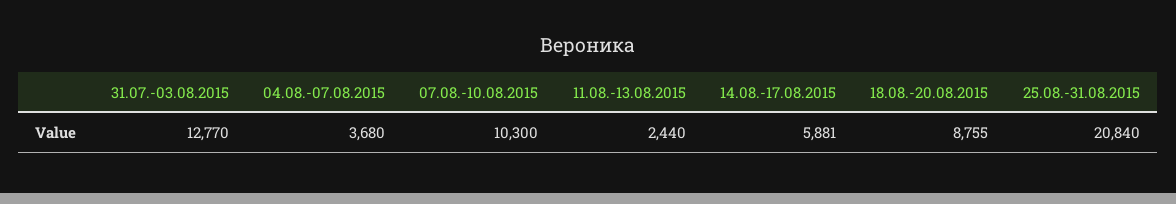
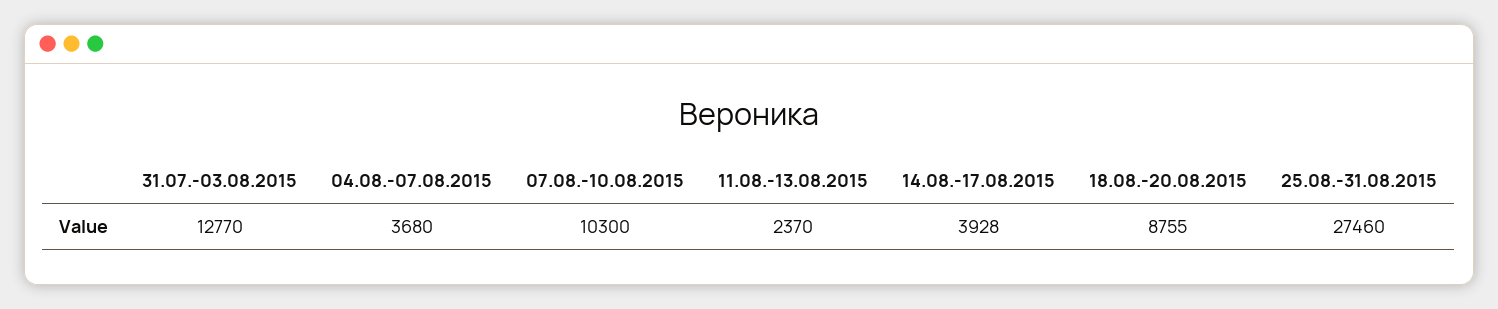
11.08.-13.08.2015: 2440 -> 2370
14.08.-17.08.2015: 5881 -> 3928
25.08.-31.08.2015: 20840 -> 27460

